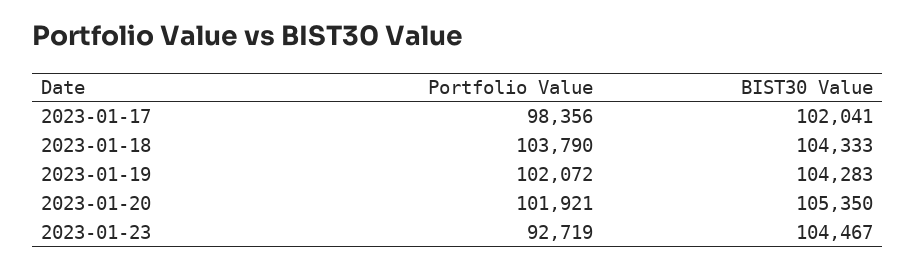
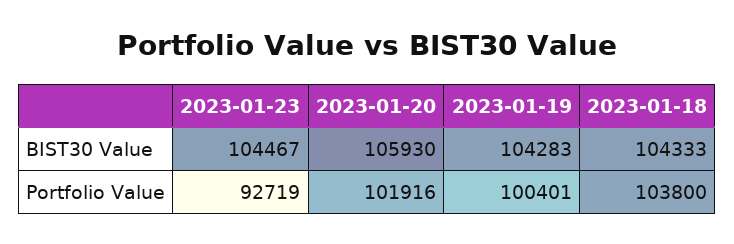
Portfolio Value, 2023-01-17: 98356 -> none
BIST30 Value, 2023-01-17: 102041 -> none
Portfolio Value, 2023-01-18: 103790 -> 103800
Portfolio Value, 2023-01-19: 102072 -> 100401
Portfolio Value, 2023-01-20: 101921 -> 101916
BIST30 Value, 2023-01-20: 105350 -> 105930

